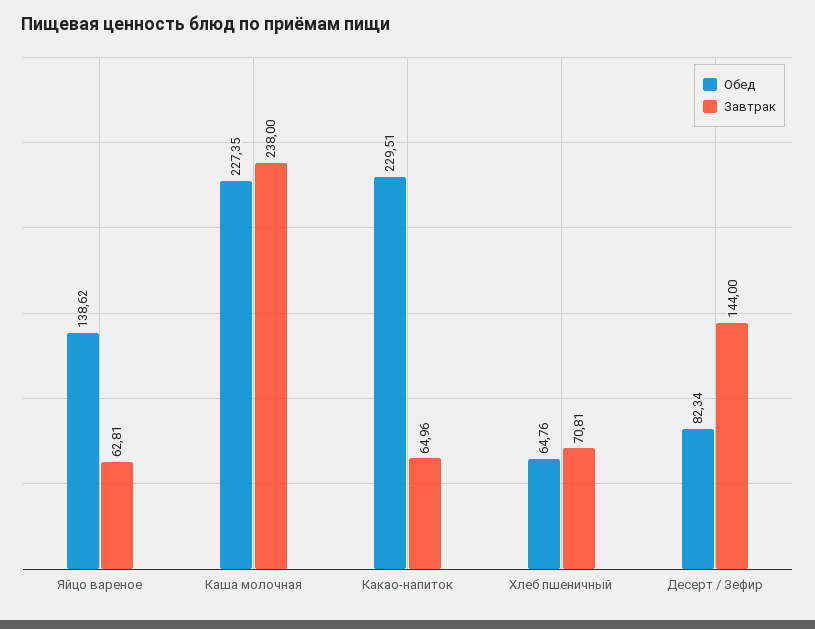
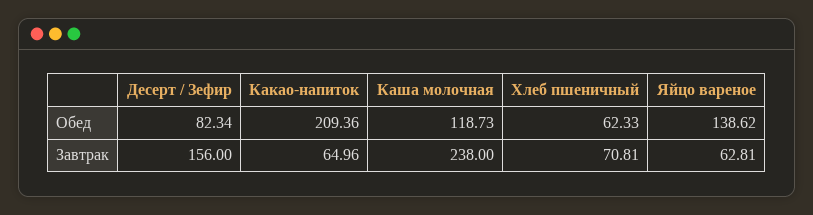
Обед, Каша молочная: 227.35 -> 118.73
Обед, Какао-напиток: 229.51 -> 209.36
Обед, Хлеб пшеничный: 64.76 -> 62.33
Завтрак, Десерт / Зефир: 144 -> 156

